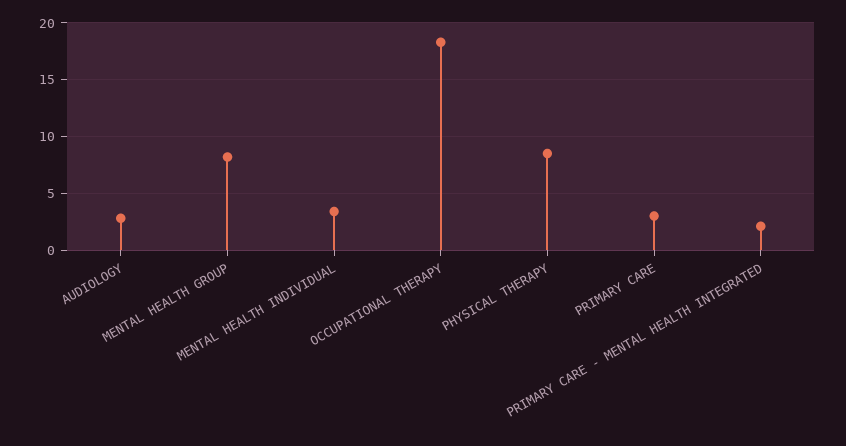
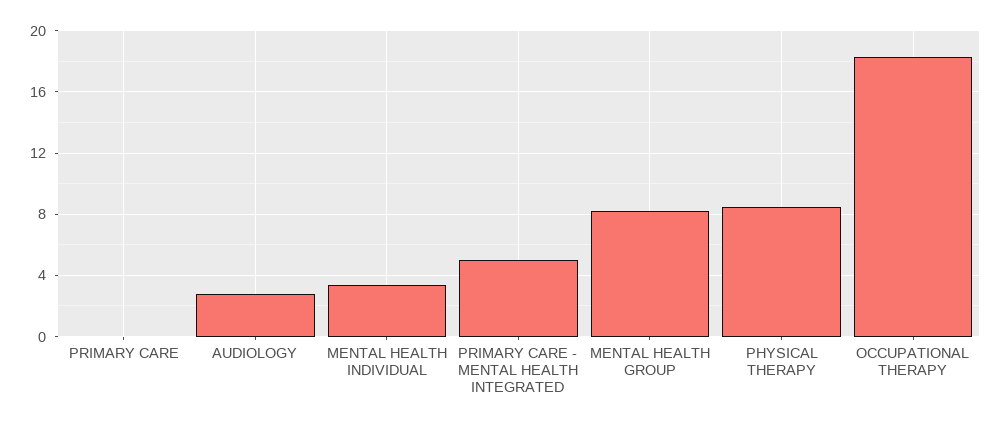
PRIMARY CARE: 3 -> 0
PRIMARY CARE - MENTAL HEALTH INTEGRATED: 2 -> 5

